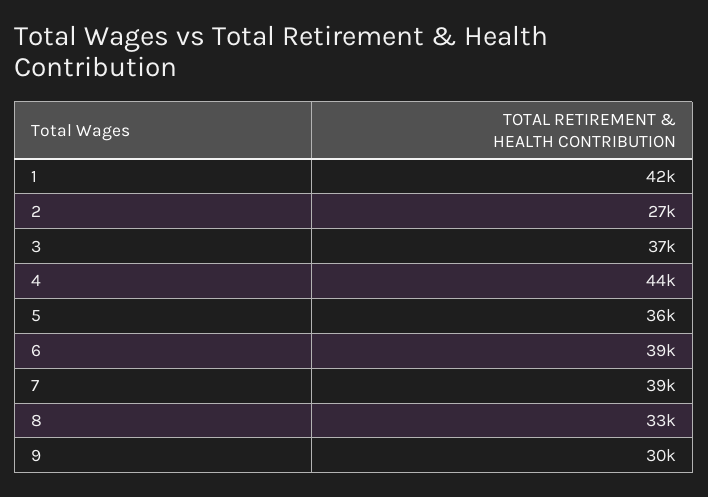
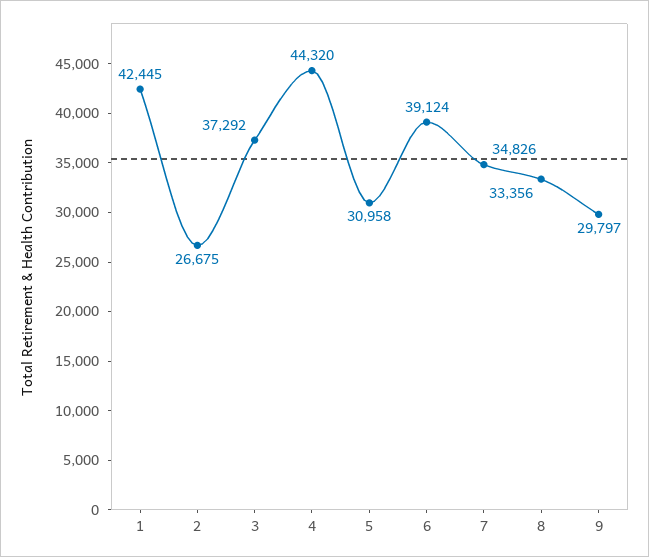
5: 36000 -> 30958
7: 39000 -> 34826

